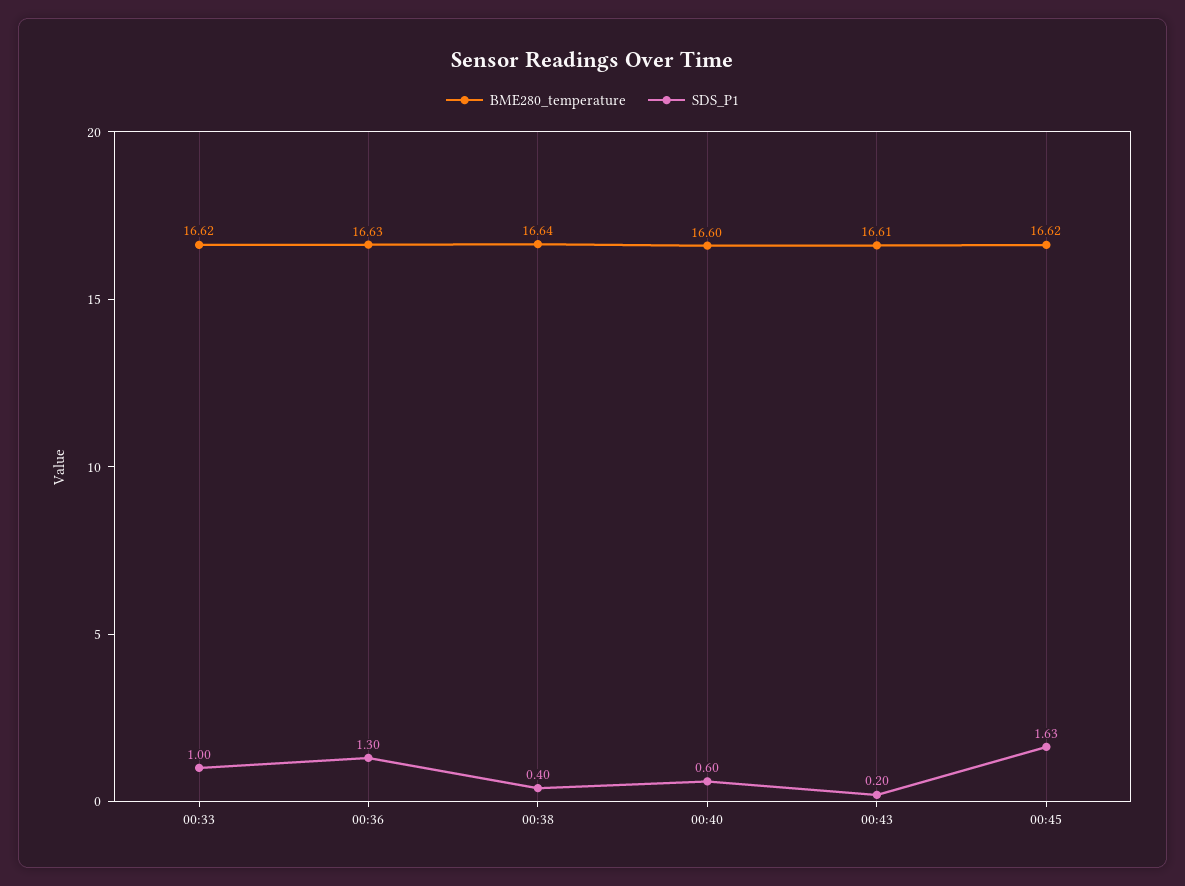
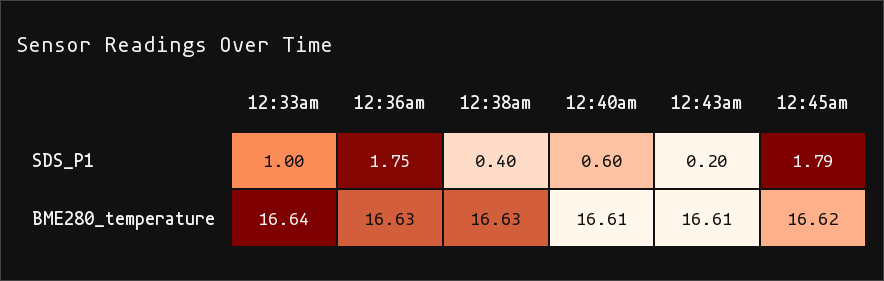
BME280_temperature, 00:33: 16.62 -> 16.64
SDS_P1, 00:36: 1.3 -> 1.75
BME280_temperature, 00:38: 16.64 -> 16.63
BME280_temperature, 00:40: 16.6 -> 16.61
SDS_P1, 00:45: 1.63 -> 1.79

